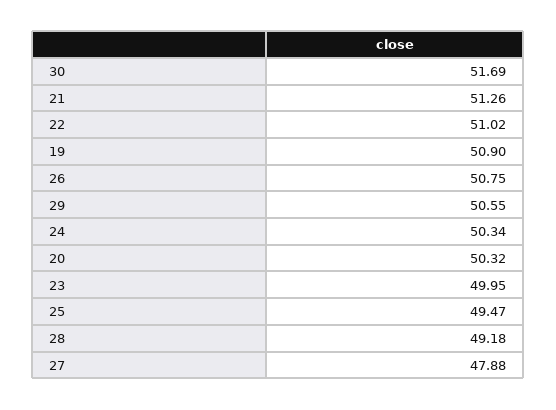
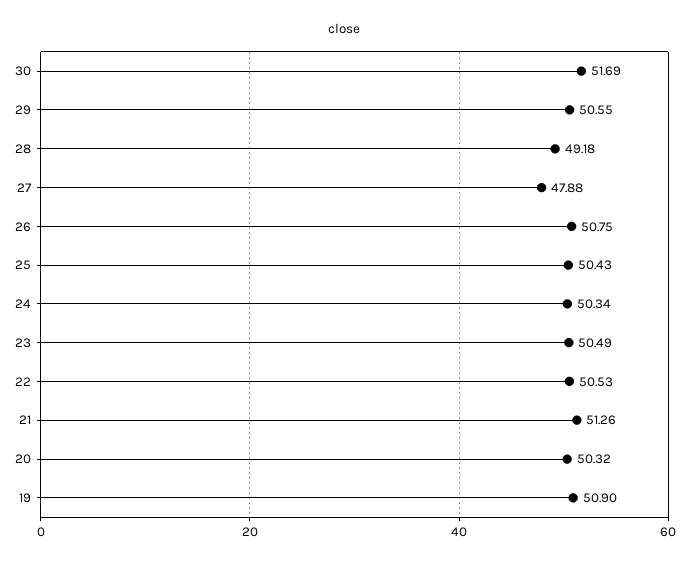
22: 51.02 -> 50.53
23: 49.95 -> 50.49
25: 49.47 -> 50.43

